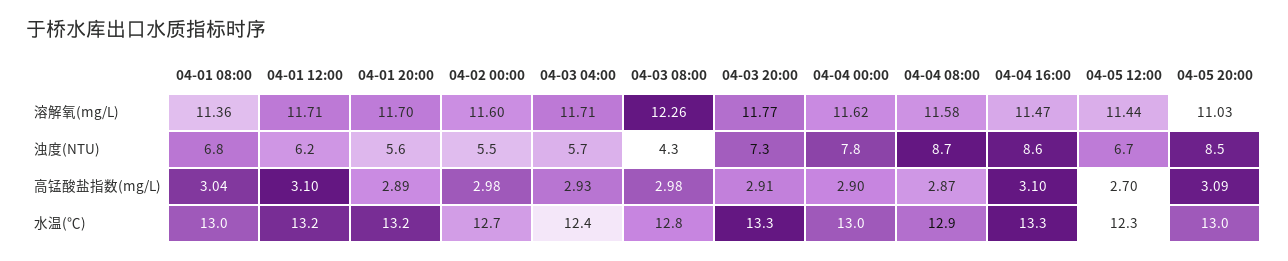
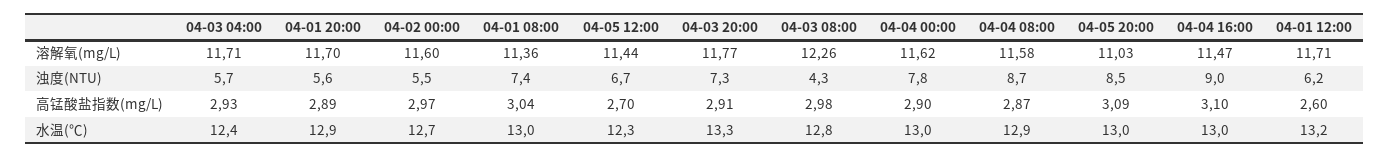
04-01 08:00, 浊度(NTU): 6.8 -> 7.4
04-04 16:00, 浊度(NTU): 8.6 -> 9
04-01 12:00, 高锰酸盐指数(mg/L): 3.1 -> 2.6
04-02 00:00, 高锰酸盐指数(mg/L): 2.98 -> 2.97
04-01 20:00, 水温(℃): 13.2 -> 12.9
04-04 16:00, 水温(℃): 13.3 -> 13

